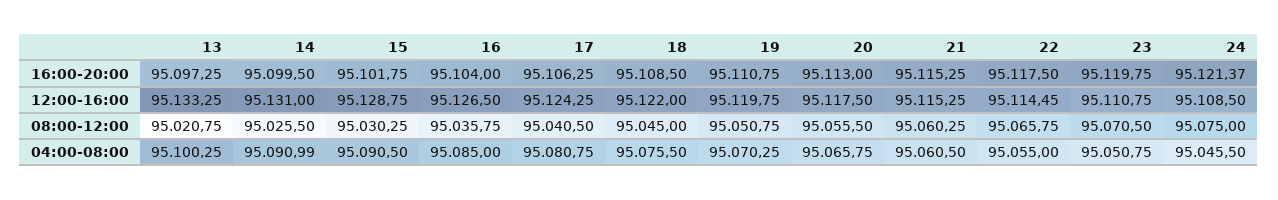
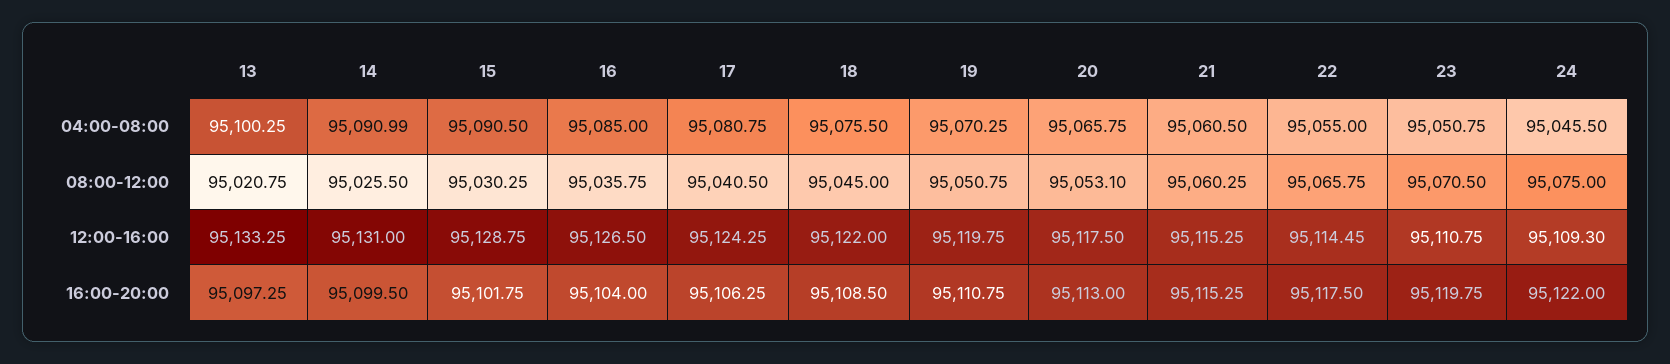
24, 16:00-20:00: 95121.37 -> 95122
24, 12:00-16:00: 95108.5 -> 95109.3
20, 08:00-12:00: 95055.5 -> 95053.1

